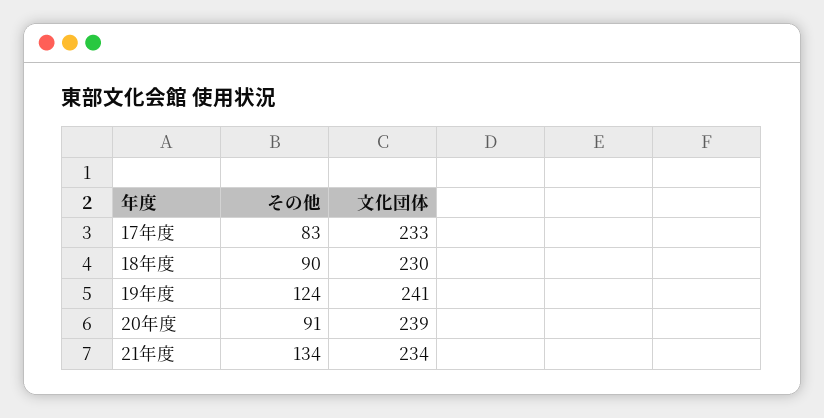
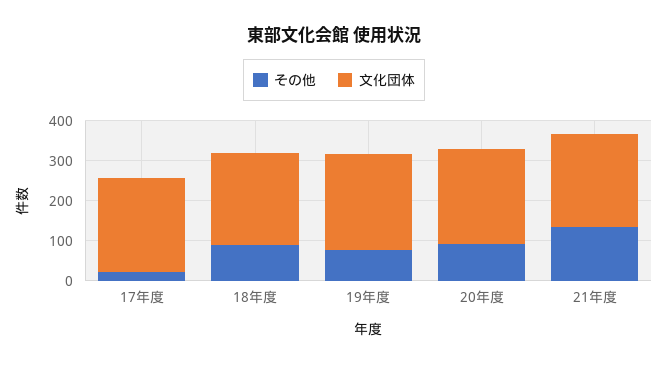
その他, 17年度: 83 -> 20
その他, 19年度: 124 -> 80

